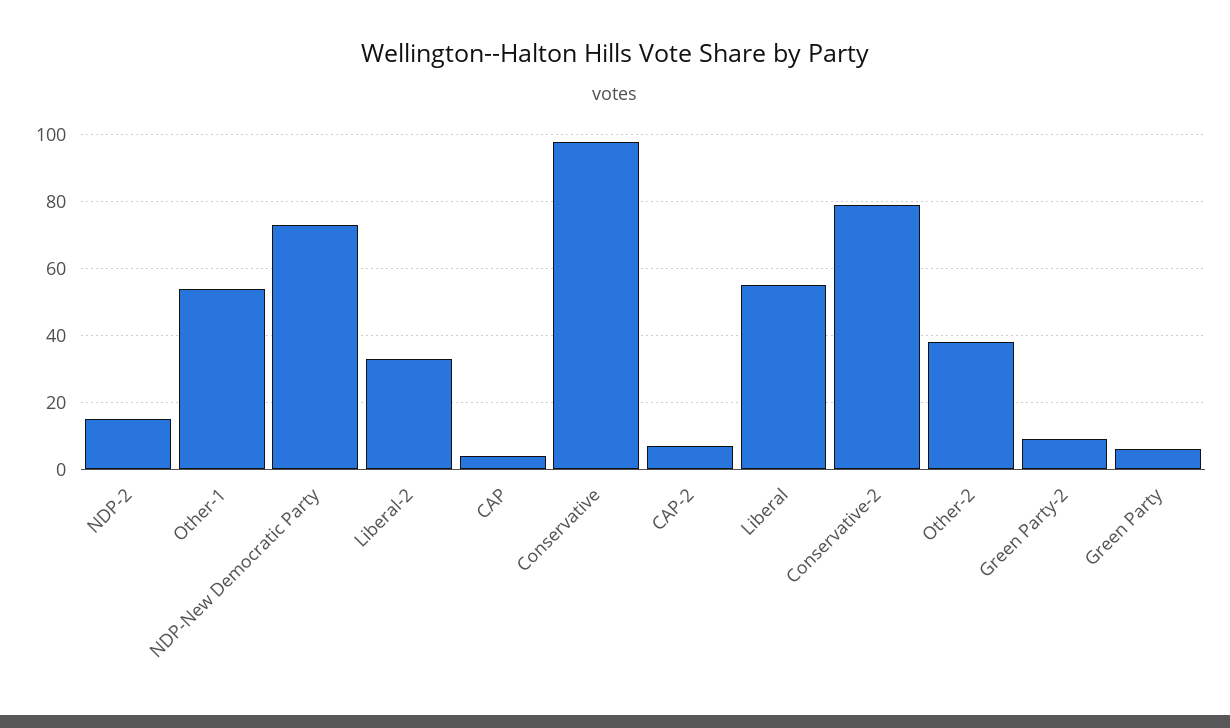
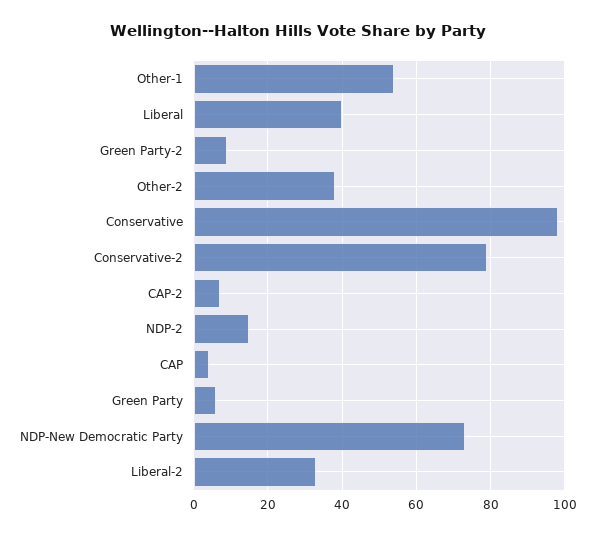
Liberal: 55 -> 40

